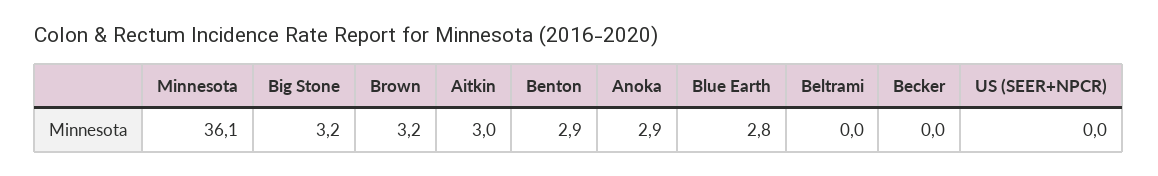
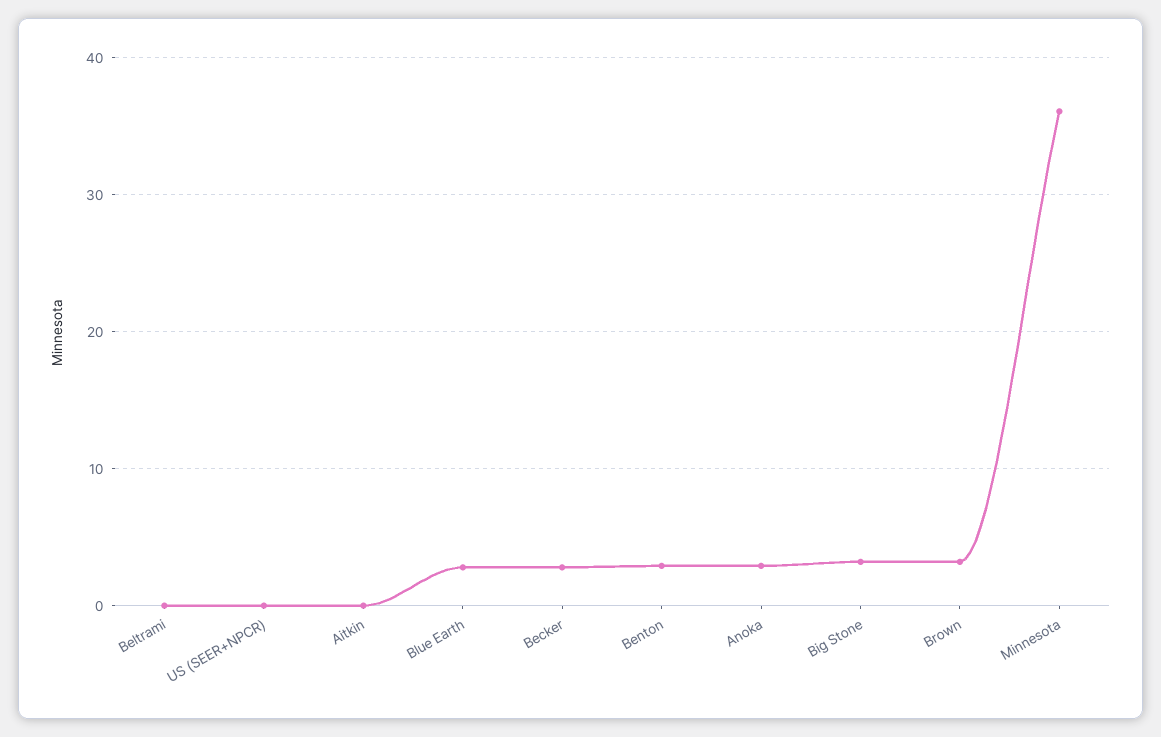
Aitkin: 3 -> 0
Becker: 0 -> 3

